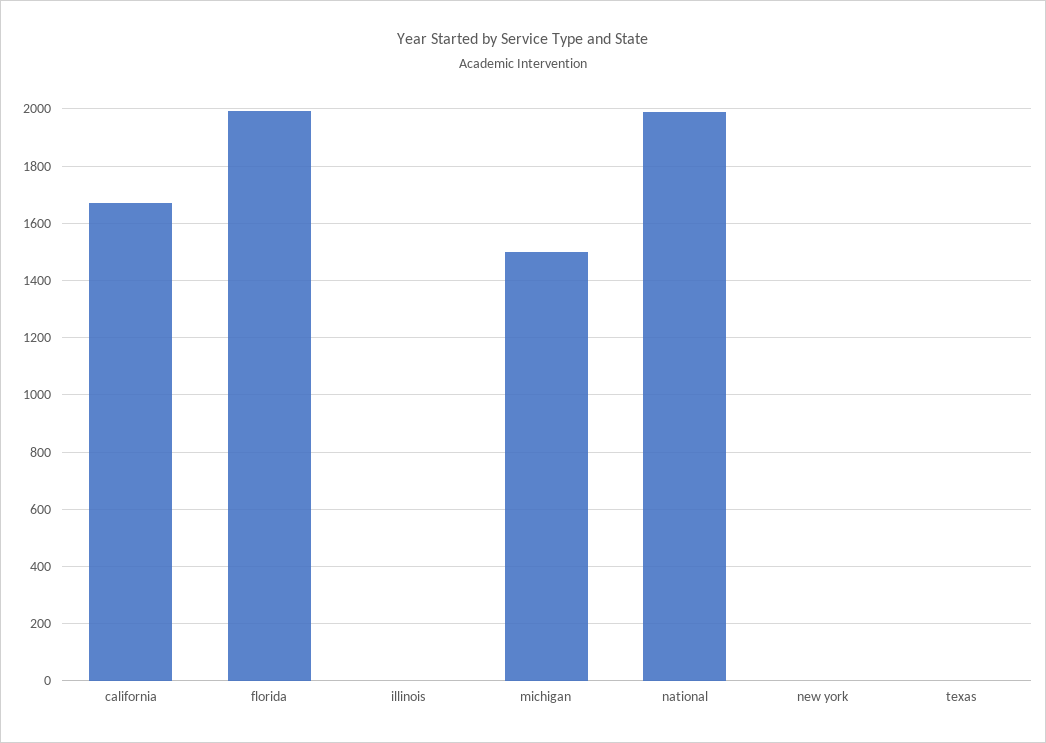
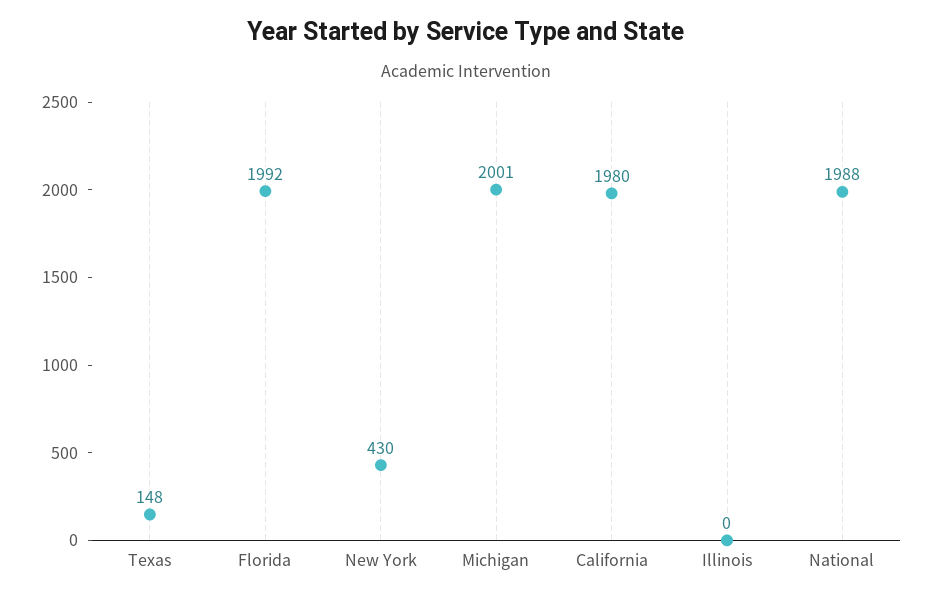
california: 1675 -> 1980
michigan: 1500 -> 2001
new york: 0 -> 430
texas: 0 -> 148

